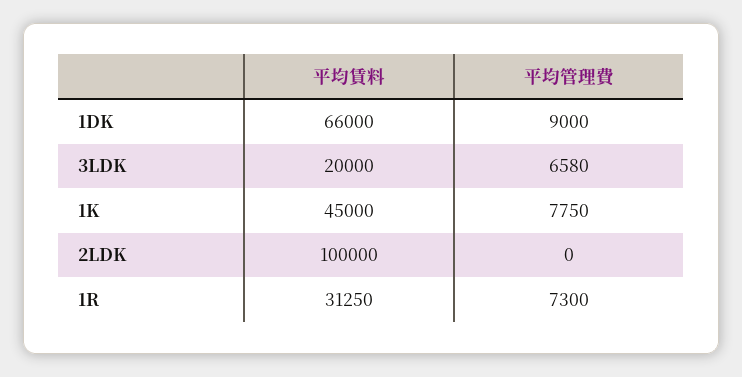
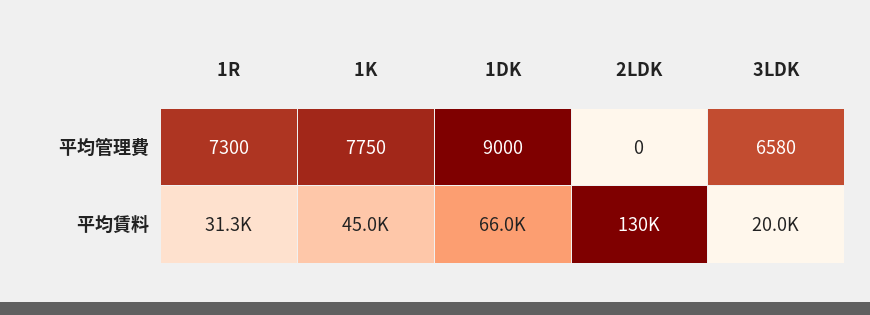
平均賃料, 2LDK: 100000 -> 130000

